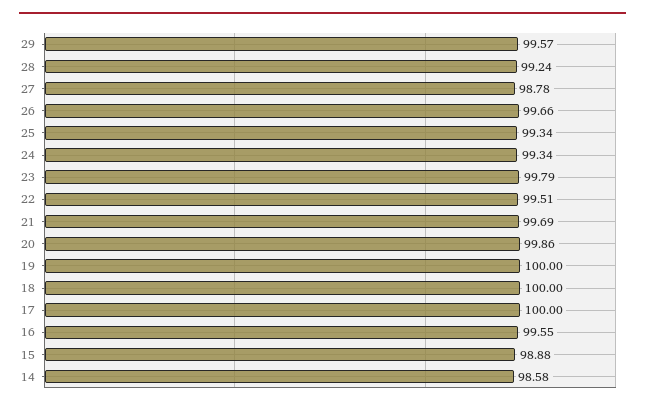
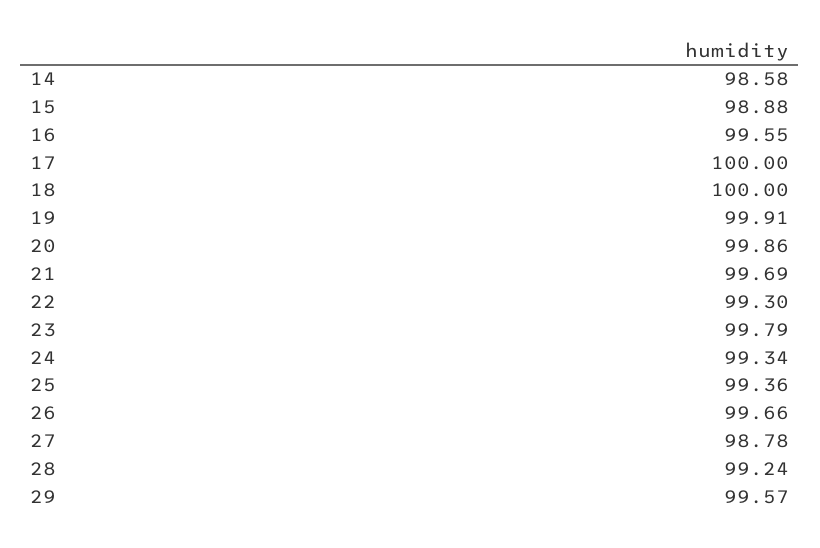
25: 99.34 -> 99.36
22: 99.51 -> 99.3
19: 100 -> 99.91

